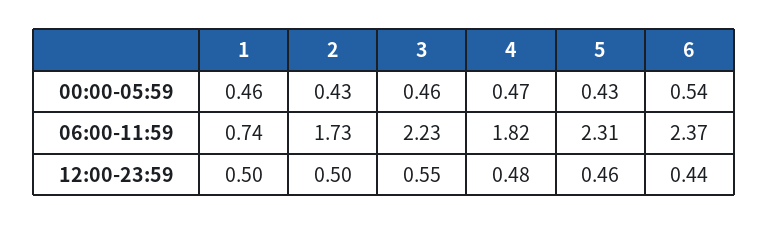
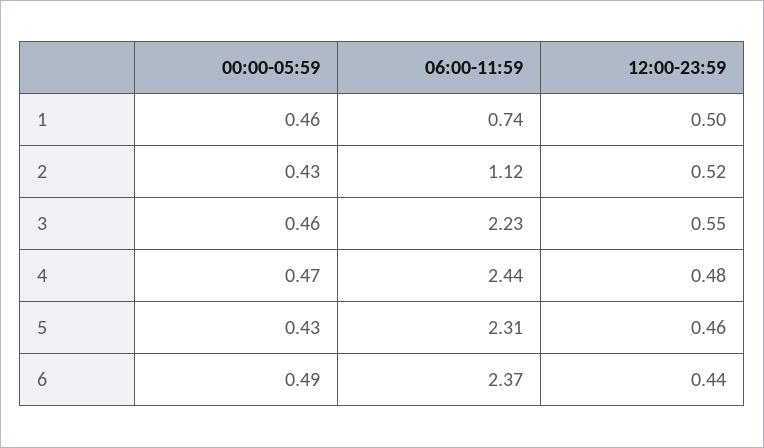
6, 00:00-05:59: 0.54 -> 0.49
2, 06:00-11:59: 1.73 -> 1.12
4, 06:00-11:59: 1.82 -> 2.44
2, 12:00-23:59: 0.5 -> 0.52

